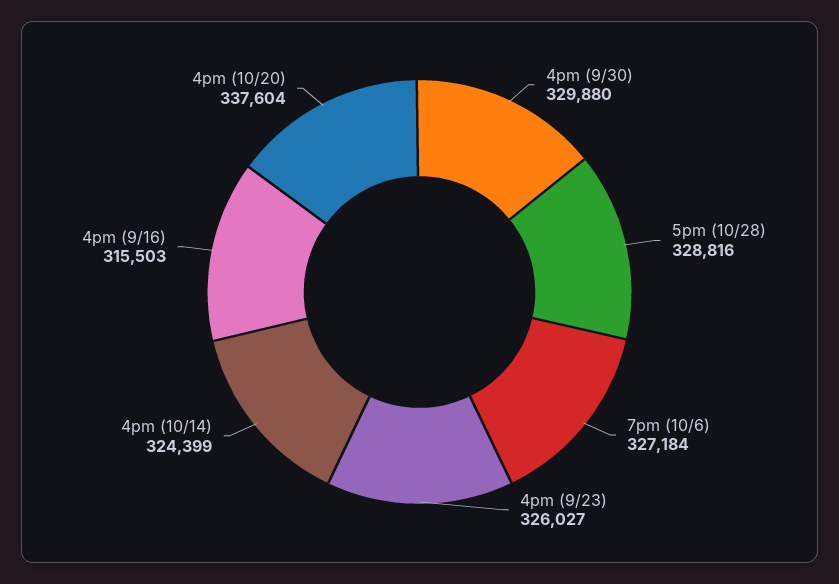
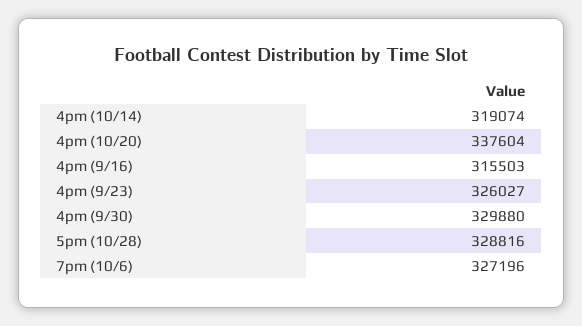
7pm (10/6): 327184 -> 327196
4pm (10/14): 324399 -> 319074

